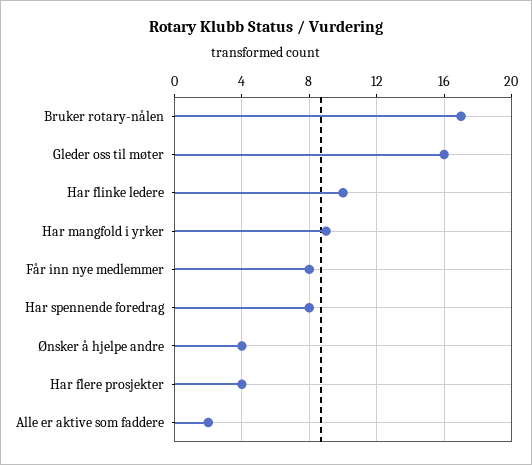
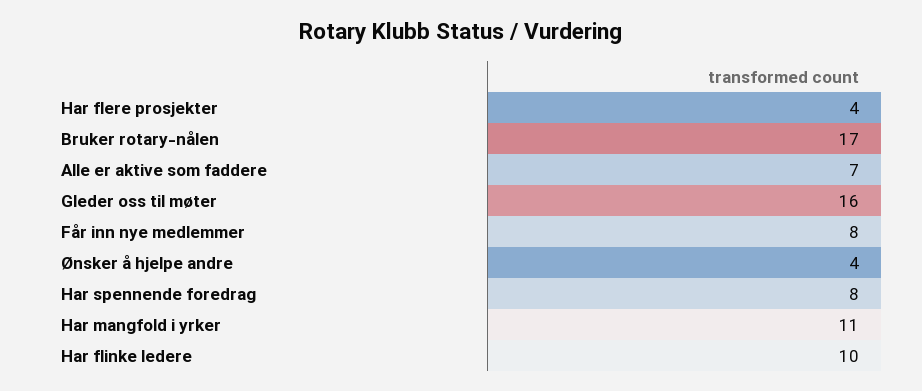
Har mangfold i yrker: 9 -> 11
Alle er aktive som faddere: 2 -> 7

